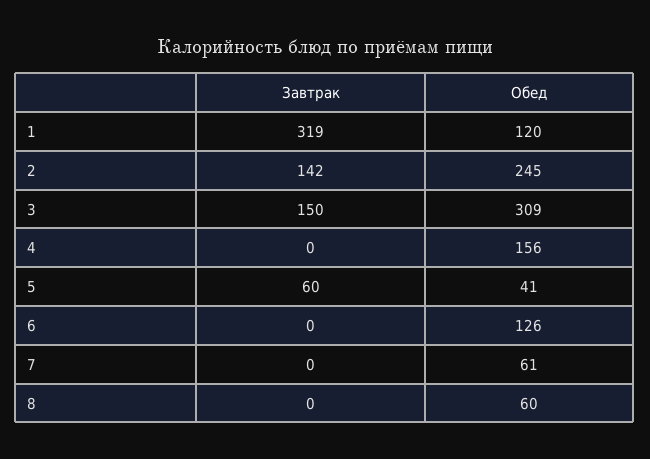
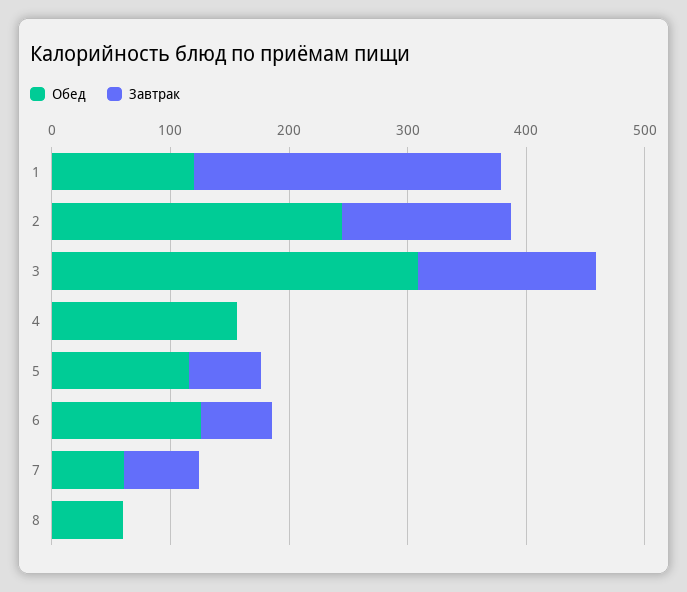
Завтрак, 1: 319 -> 260
Обед, 5: 41 -> 120
Завтрак, 6: 0 -> 60
Завтрак, 7: 0 -> 60

